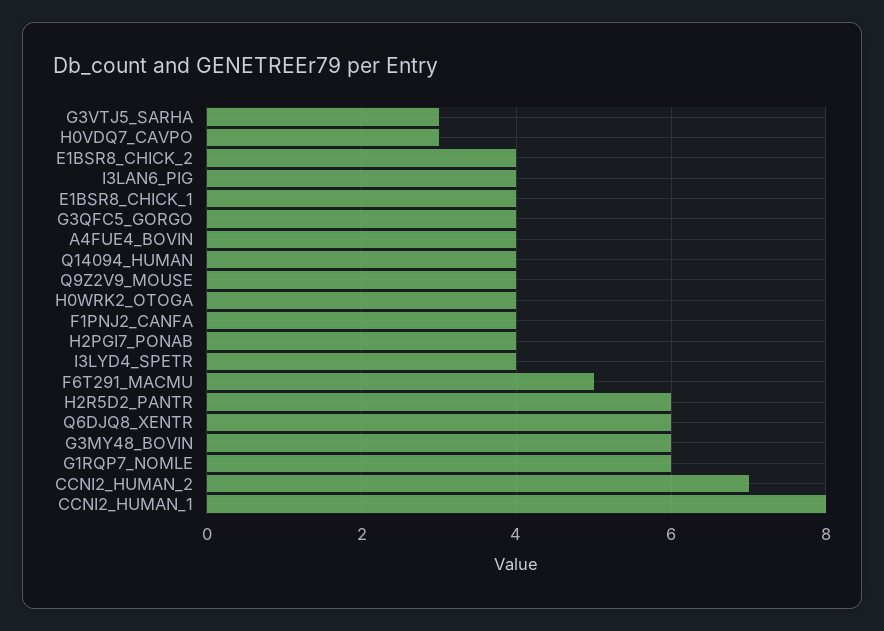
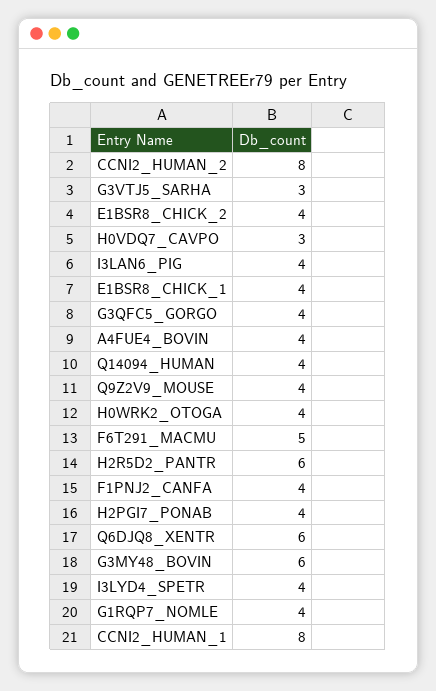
G1RQP7_NOMLE: 6 -> 4
CCNI2_HUMAN_2: 7 -> 8

